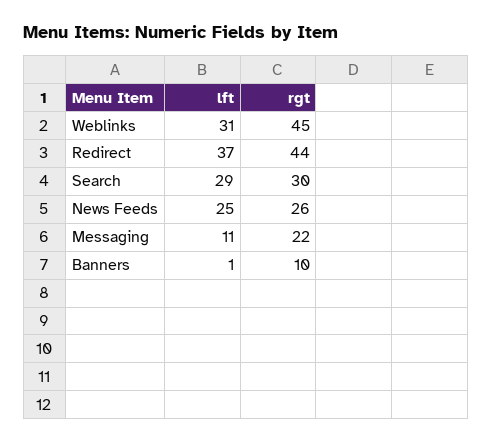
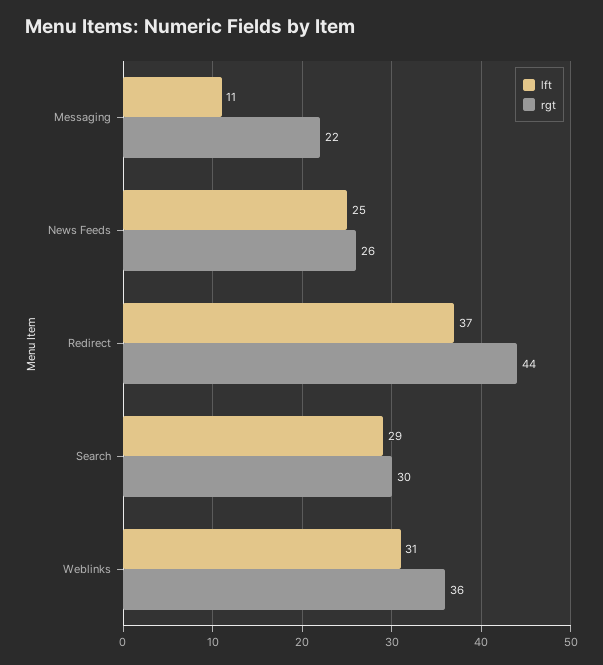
rgt, Weblinks: 45 -> 36
lft, Banners: 1 -> none
rgt, Banners: 10 -> none

